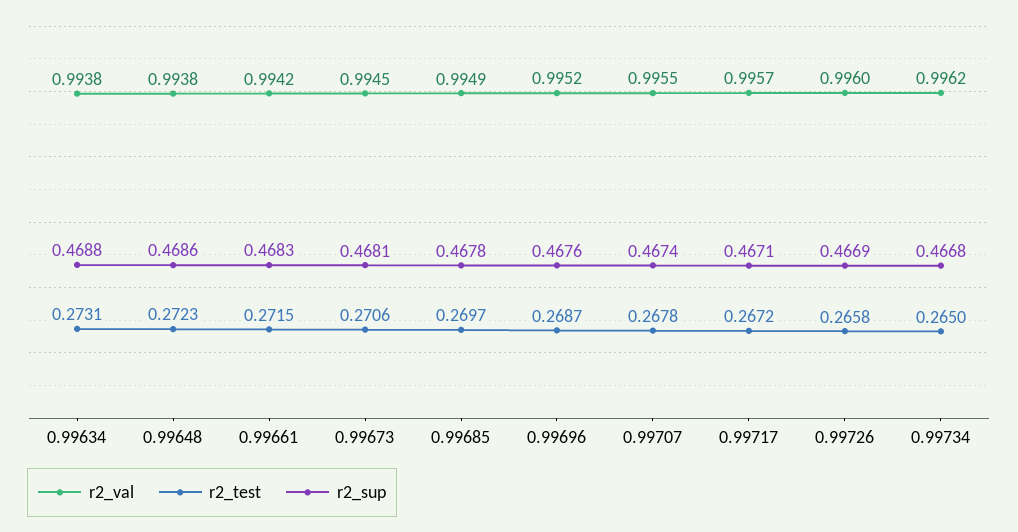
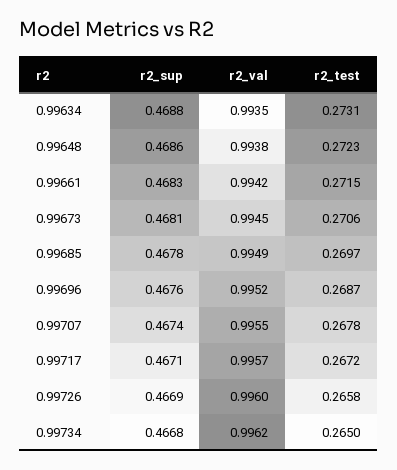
r2_val, 0.99634: 0.9938 -> 0.9935

